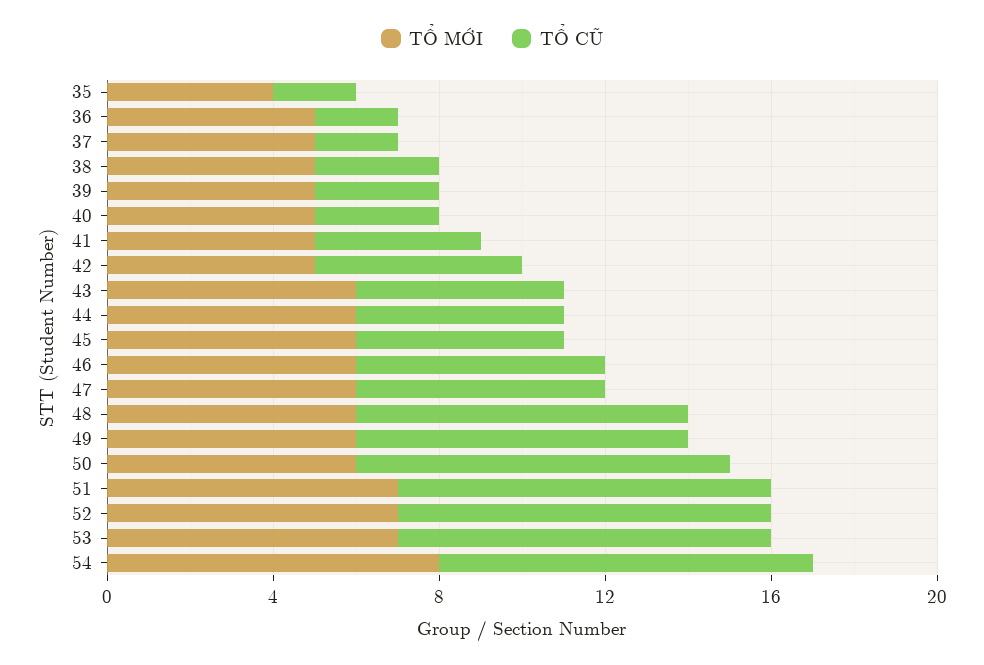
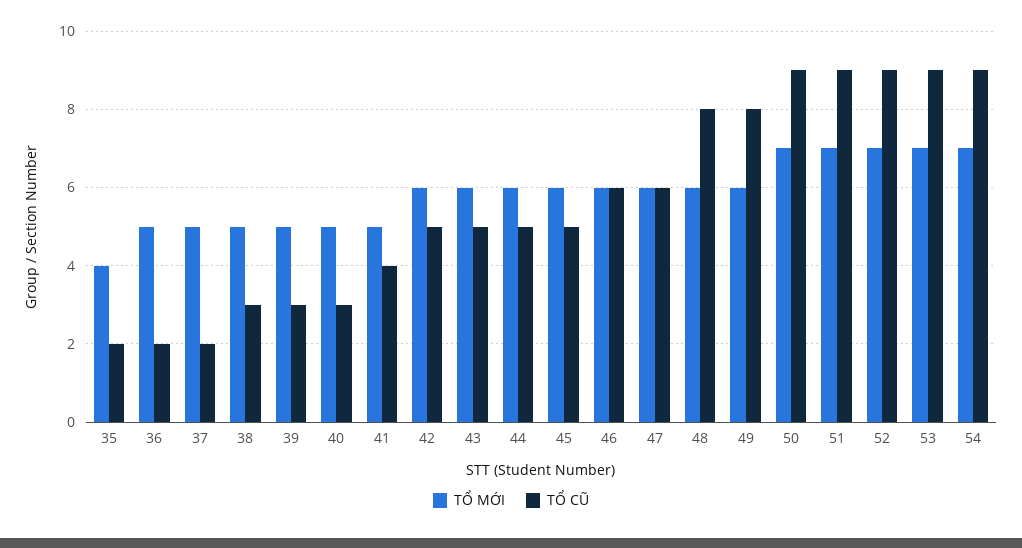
TỔ MỚI, 42: 5 -> 6
TỔ MỚI, 50: 6 -> 7
TỔ MỚI, 54: 8 -> 7

